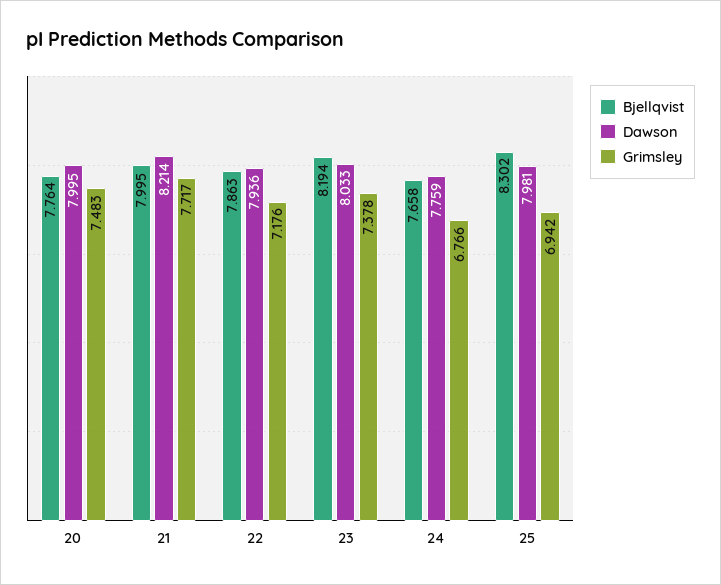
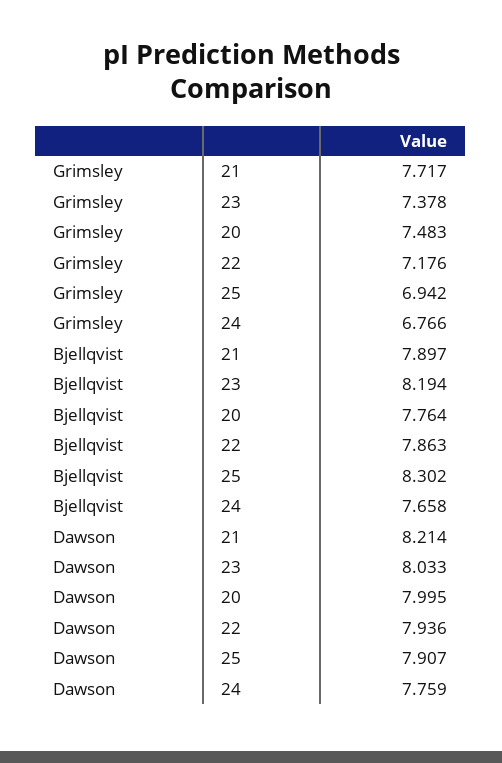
Bjellqvist, 21: 7.995 -> 7.897
Dawson, 25: 7.981 -> 7.907

